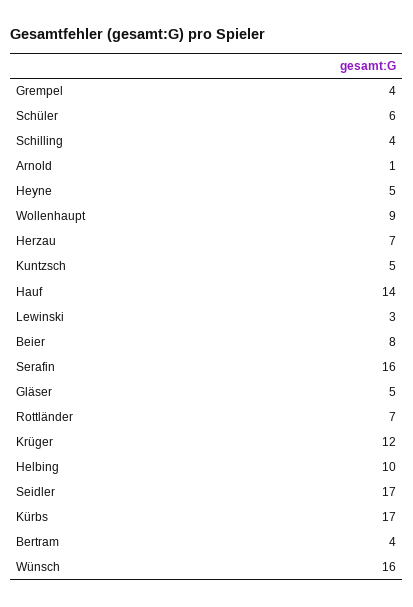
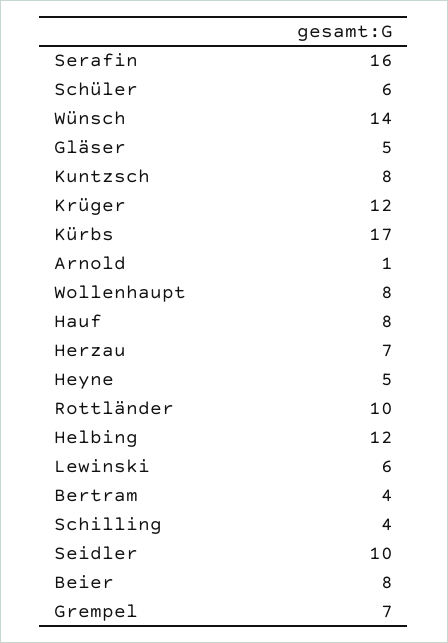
Grempel: 4 -> 7
Wollenhaupt: 9 -> 8
Kuntzsch: 5 -> 8
Hauf: 14 -> 8
Lewinski: 3 -> 6
Rottländer: 7 -> 10
Helbing: 10 -> 12
Seidler: 17 -> 10
Wünsch: 16 -> 14

